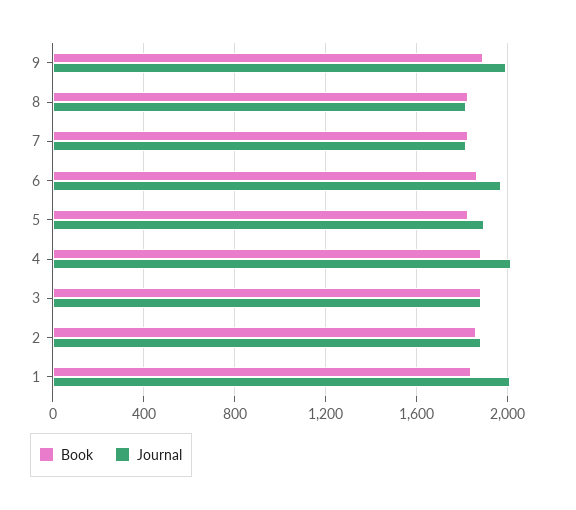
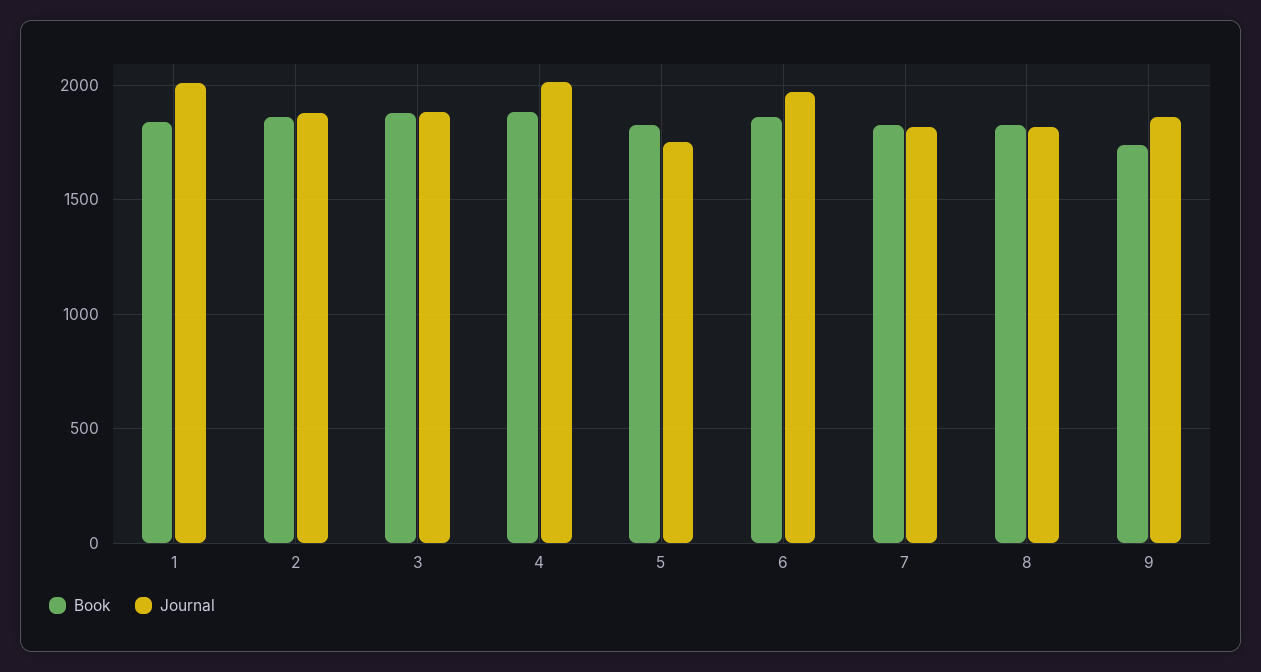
Book, 9: 1900 -> 1750
Journal, 9: 2000 -> 1850
Journal, 5: 1900 -> 1750

